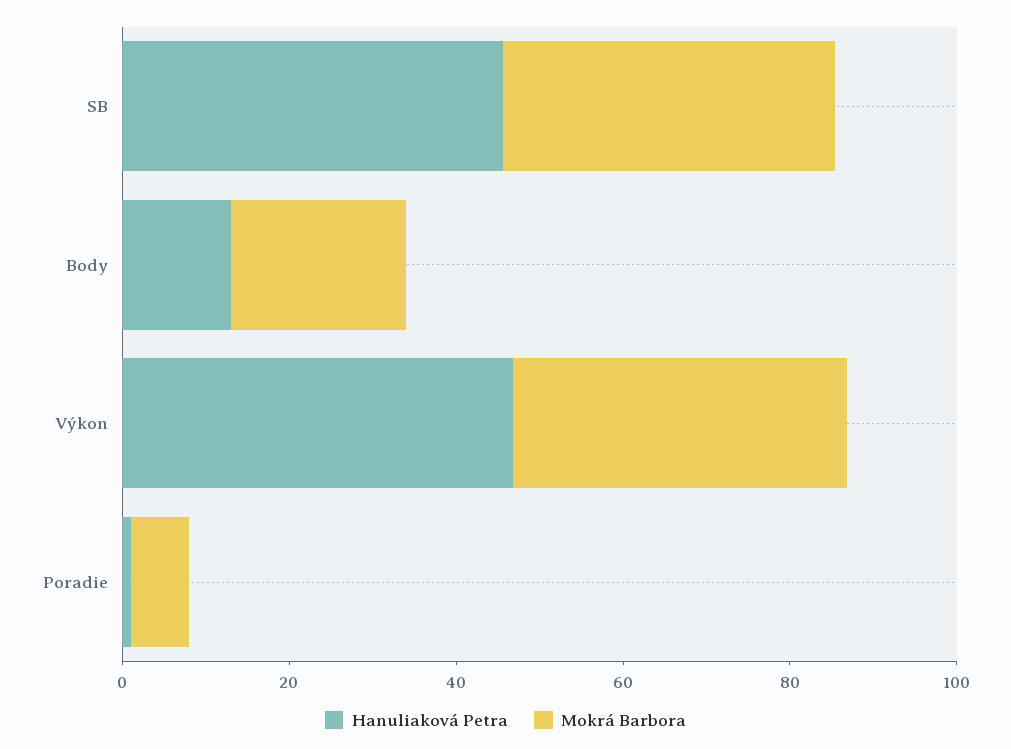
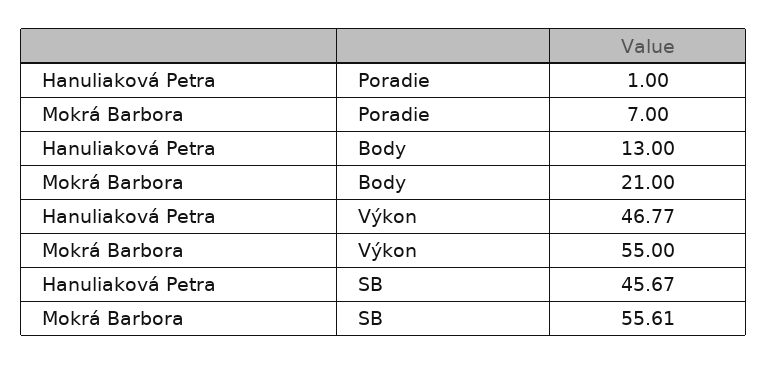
Mokrá Barbora, SB: 40 -> 55.61
Mokrá Barbora, Výkon: 40 -> 55

